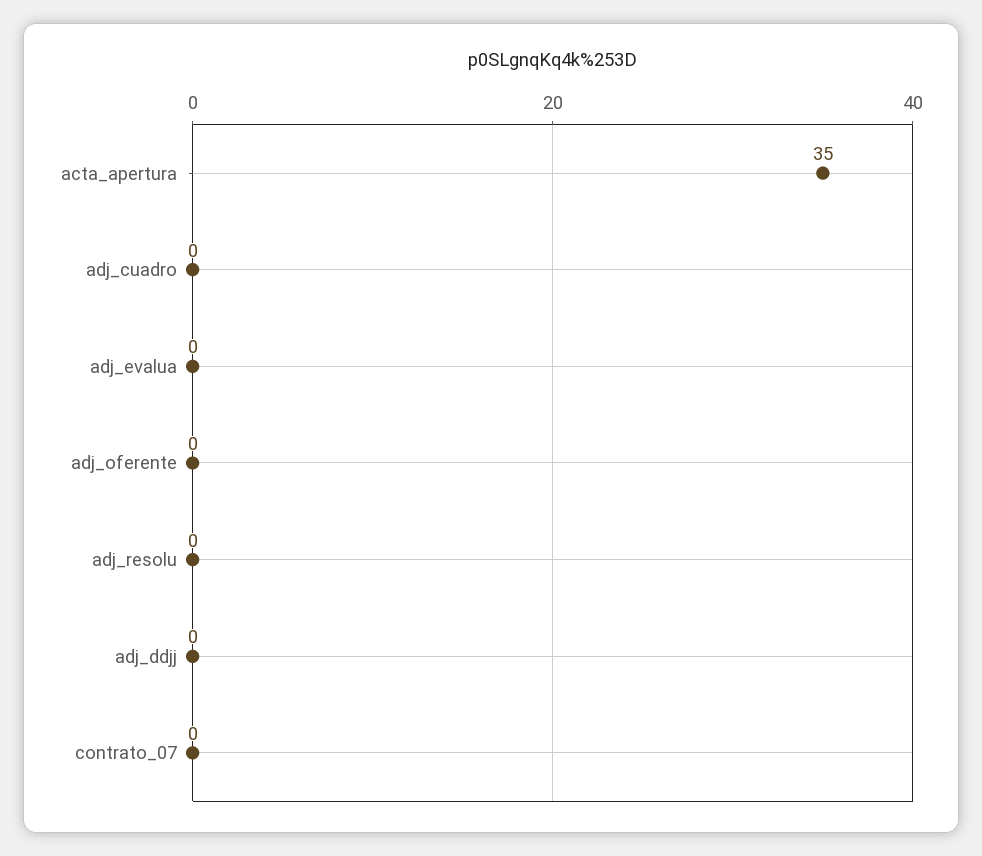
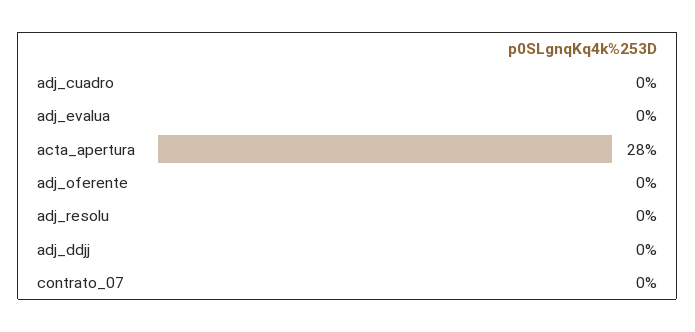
acta_apertura: 35 -> 28

